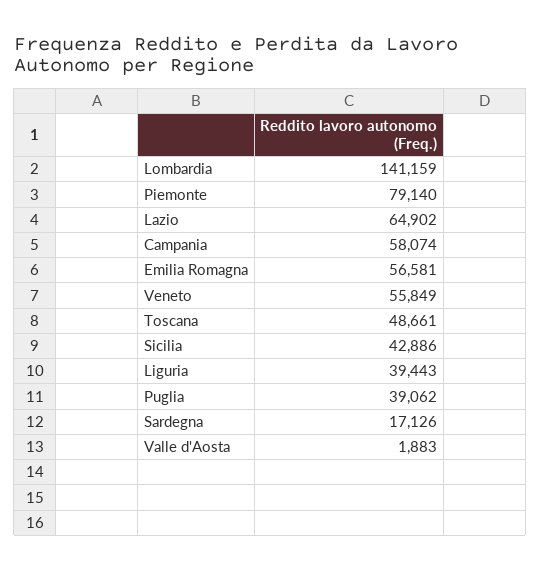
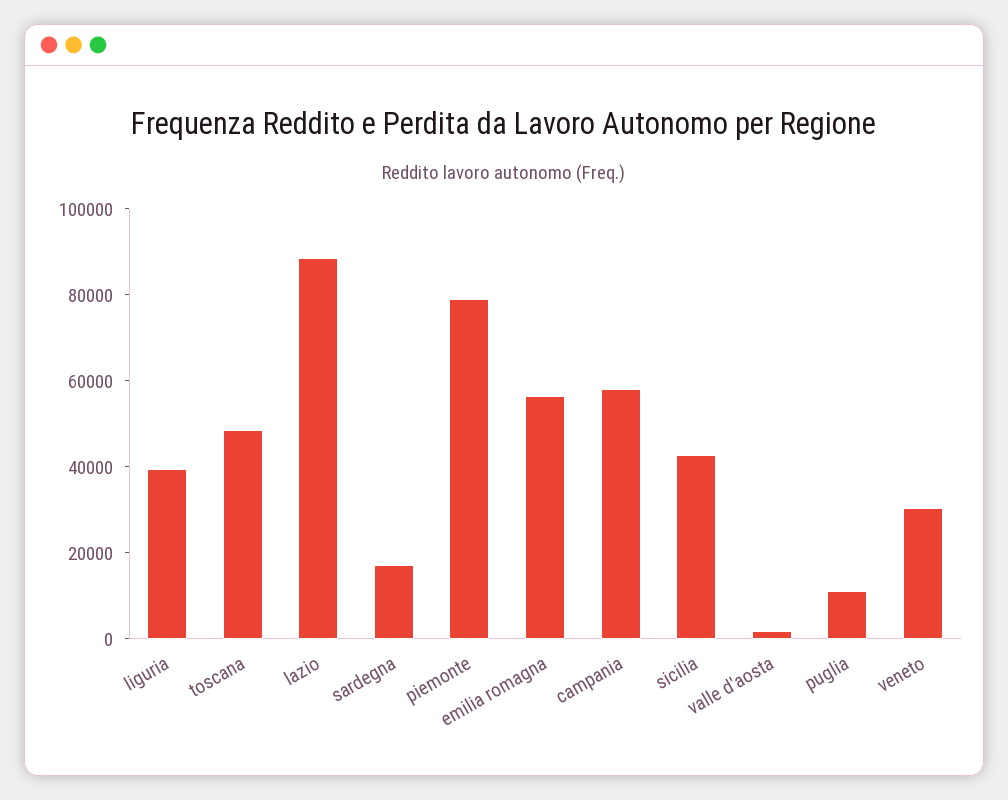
Lombardia: 141159 -> none
Lazio: 64902 -> 90000
Veneto: 55849 -> 30000
Puglia: 39062 -> 10000

